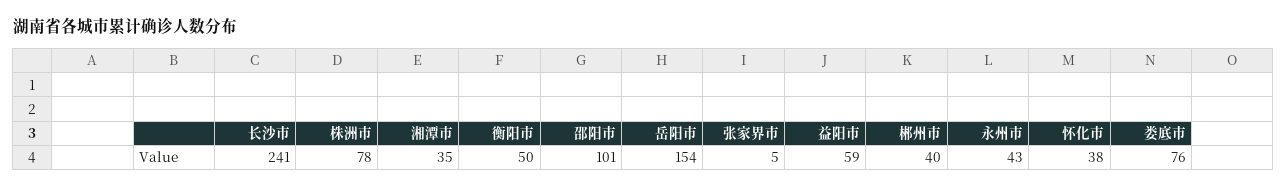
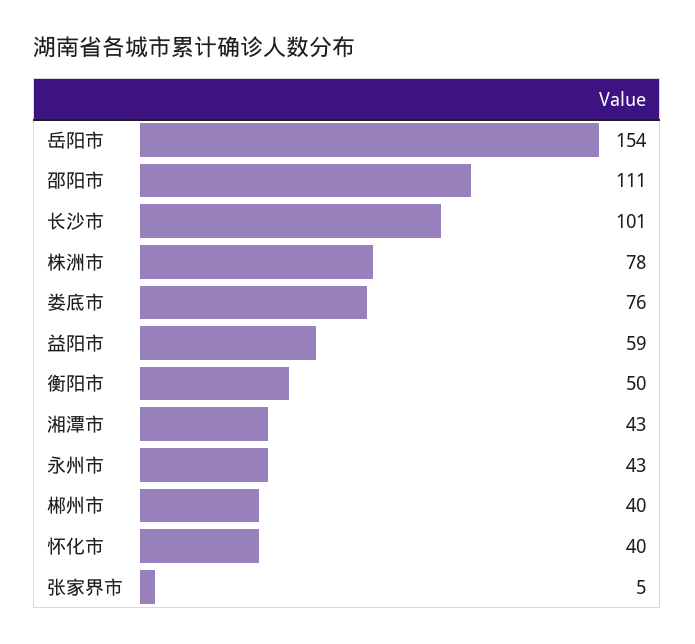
长沙市: 241 -> 101
湘潭市: 35 -> 43
邵阳市: 101 -> 111
怀化市: 38 -> 40

